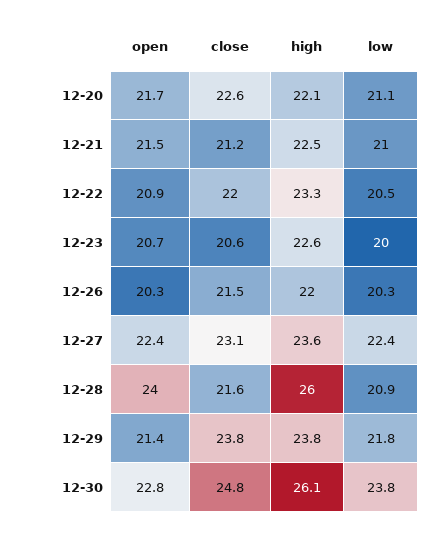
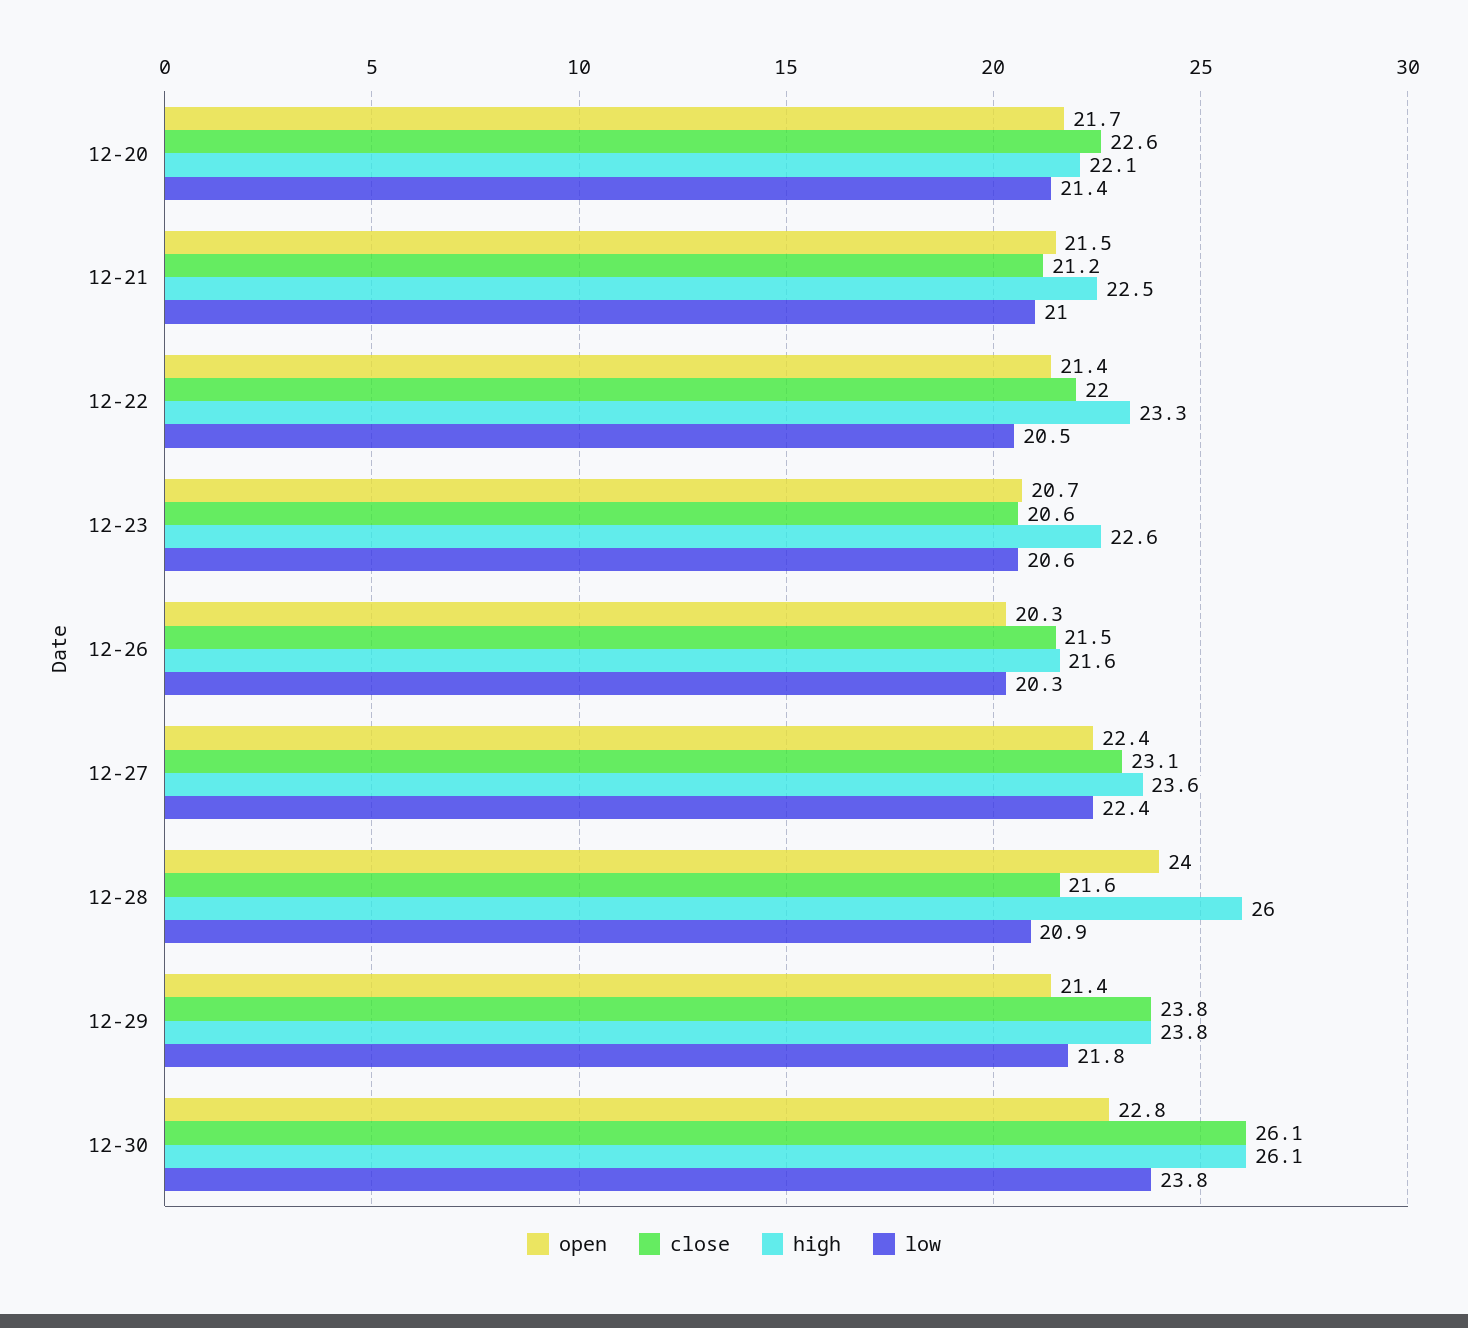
low, 12-20: 21.1 -> 21.4
open, 12-22: 20.9 -> 21.4
low, 12-23: 20 -> 20.6
high, 12-26: 22 -> 21.6
close, 12-30: 24.8 -> 26.1

